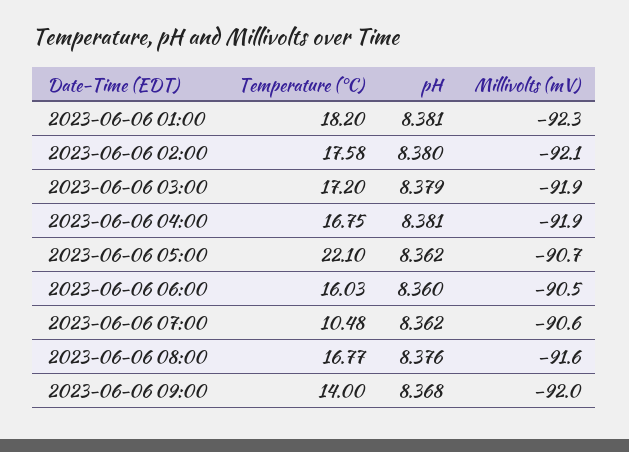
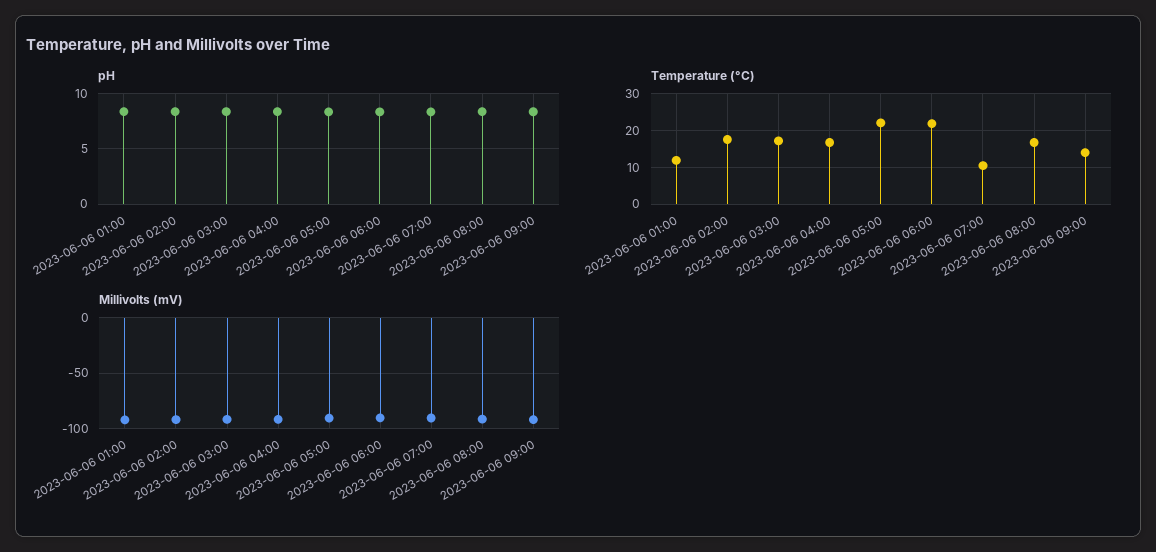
Temperature (°C), 2023-06-06 01:00: 18.2 -> 12
Temperature (°C), 2023-06-06 06:00: 16.03 -> 22

